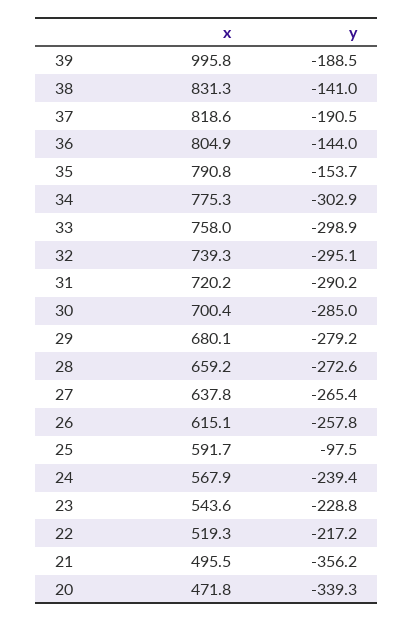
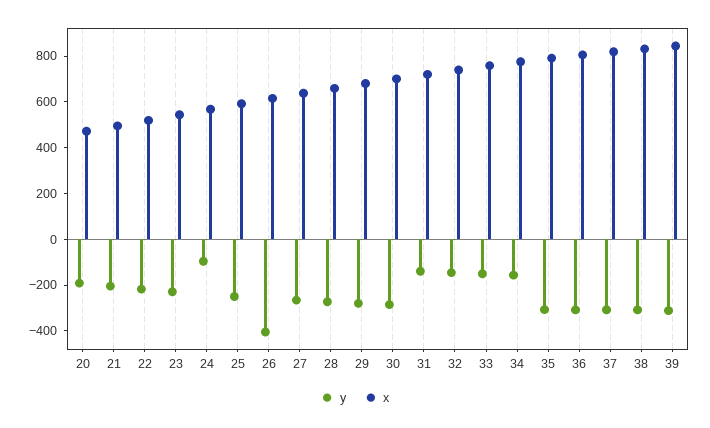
x, 39: 995.8 -> 850
y, 39: -188.5 -> -300
y, 38: -141 -> -300
y, 37: -190.5 -> -300
y, 36: -144 -> -300
y, 35: -153.7 -> -300
y, 34: -302.9 -> -150
y, 33: -298.9 -> -150
y, 32: -295.1 -> -150
y, 31: -290.2 -> -150
y, 26: -257.8 -> -400
y, 25: -97.5 -> -250
y, 24: -239.4 -> -100
y, 21: -356.2 -> -200
y, 20: -339.3 -> -200

